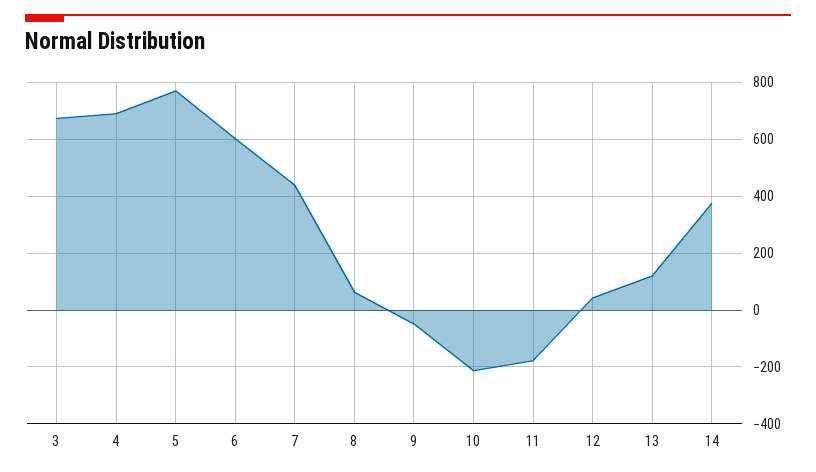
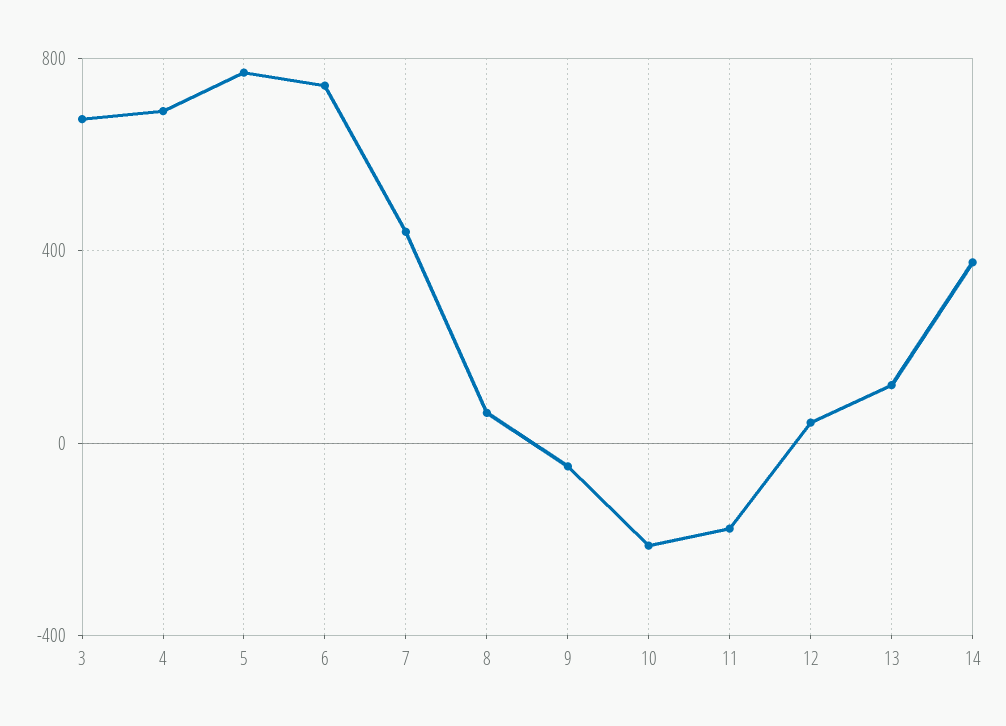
6: 600 -> 750

